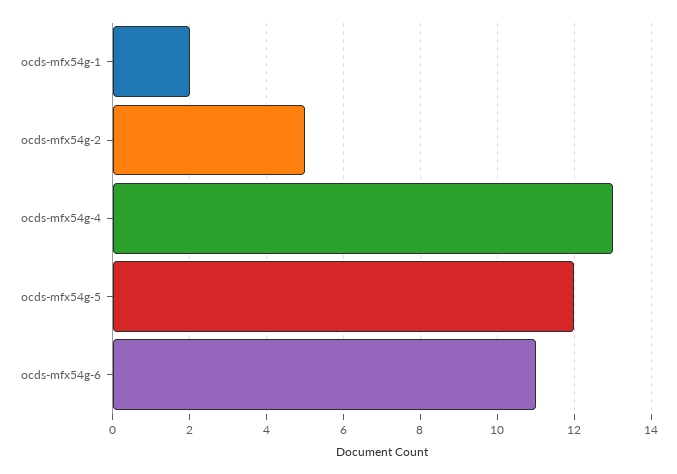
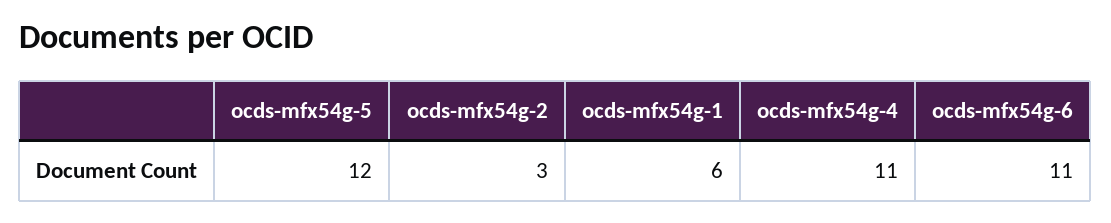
ocds-mfx54g-1: 2 -> 6
ocds-mfx54g-2: 5 -> 3
ocds-mfx54g-4: 13 -> 11

